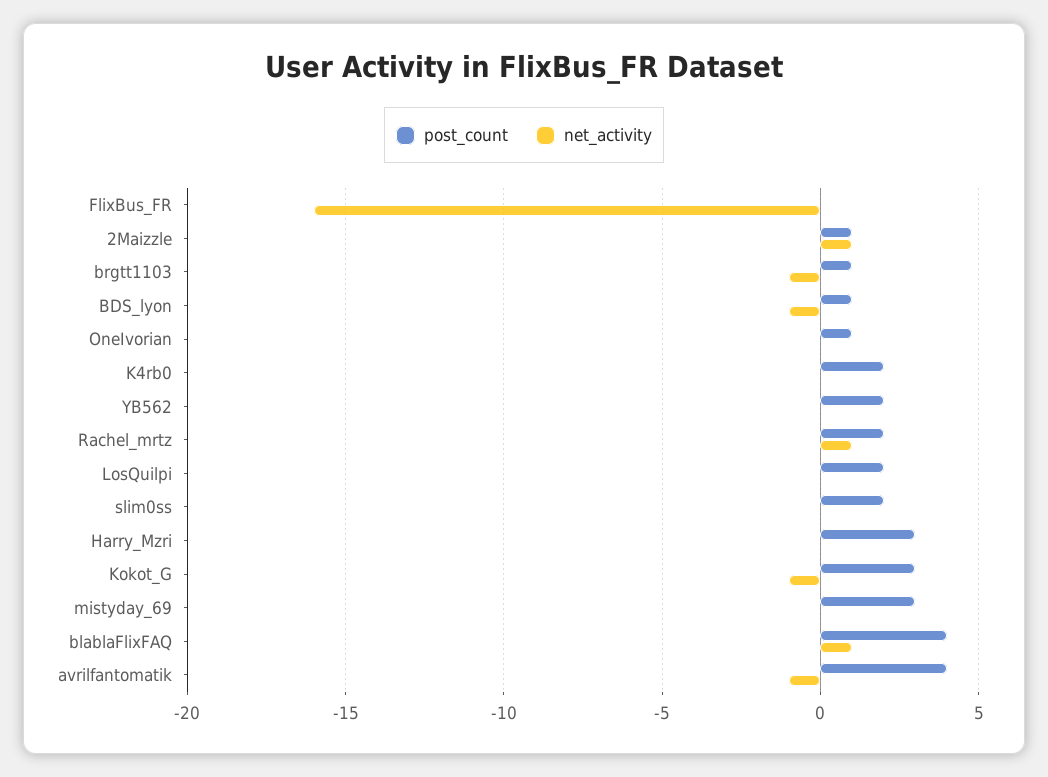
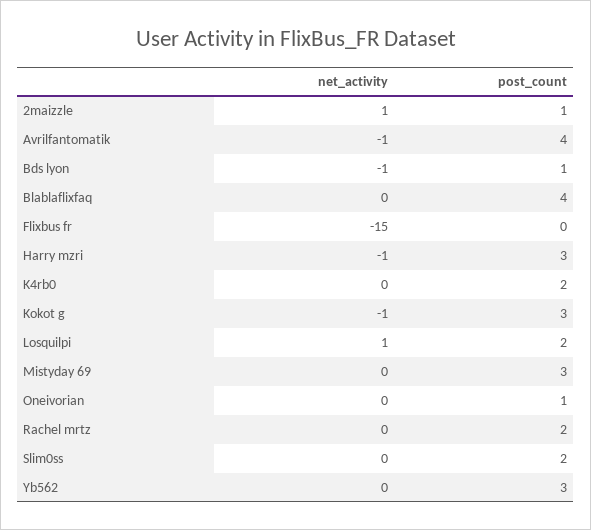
net_activity, FlixBus_FR: -16 -> -15
post_count, brgtt1103: 1 -> none
net_activity, brgtt1103: -1 -> none
post_count, YB562: 2 -> 3
net_activity, Rachel_mrtz: 1 -> 0
net_activity, LosQuilpi: 0 -> 1
net_activity, Harry_Mzri: 0 -> -1
net_activity, blablaFlixFAQ: 1 -> 0

